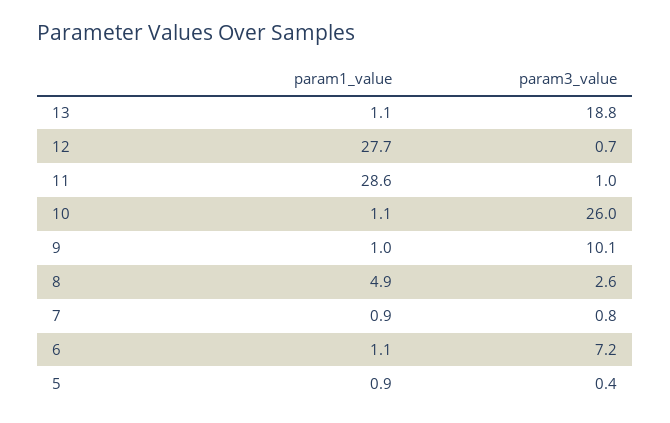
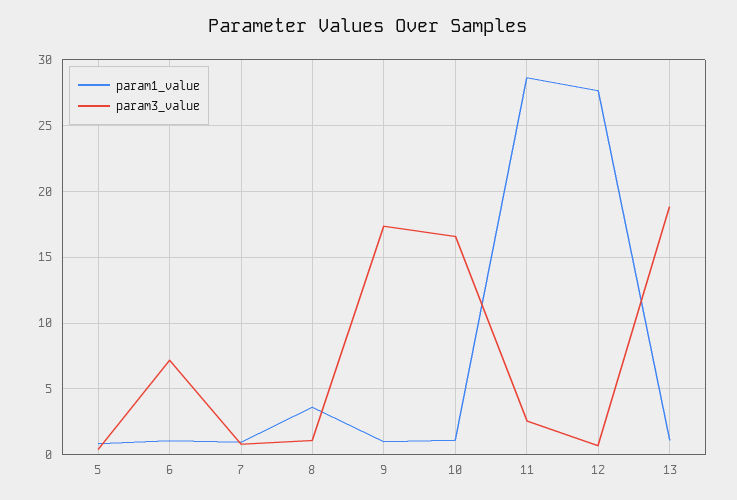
param3_value, 11: 1 -> 2.5
param3_value, 10: 26 -> 16.5
param3_value, 9: 10.1 -> 17.5
param1_value, 8: 4.9 -> 3.5
param3_value, 8: 2.6 -> 1

